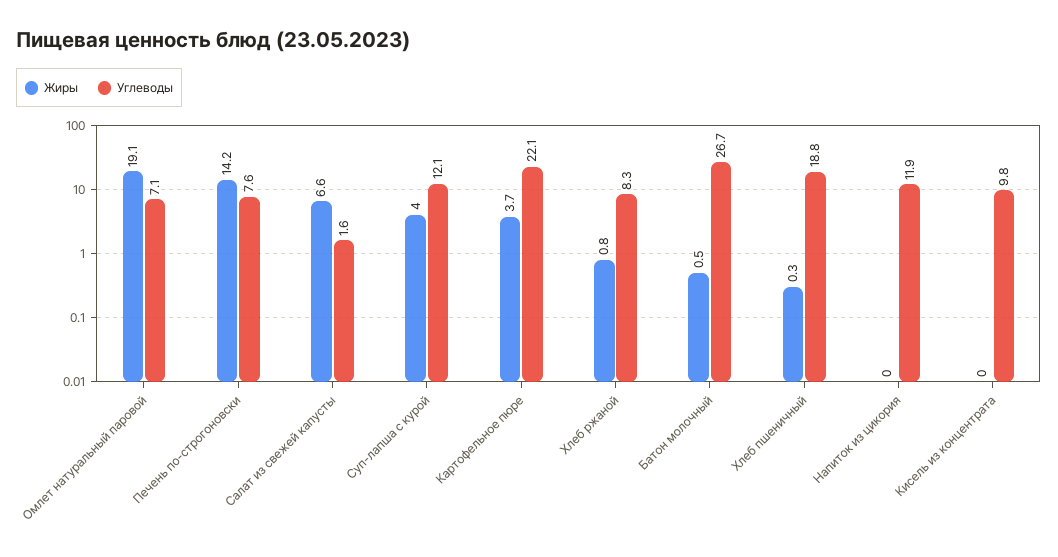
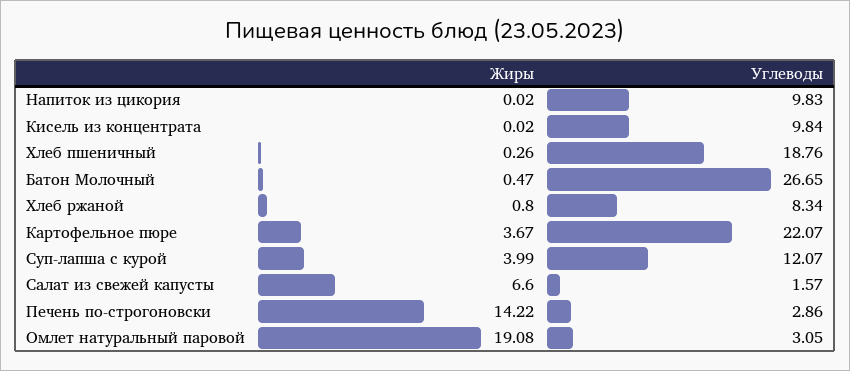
Углеводы, Омлет натуральный паровой: 7.1 -> 3.05
Углеводы, Печень по-строгоновски: 7.6 -> 2.86
Углеводы, Напиток из цикория: 11.9 -> 9.83

